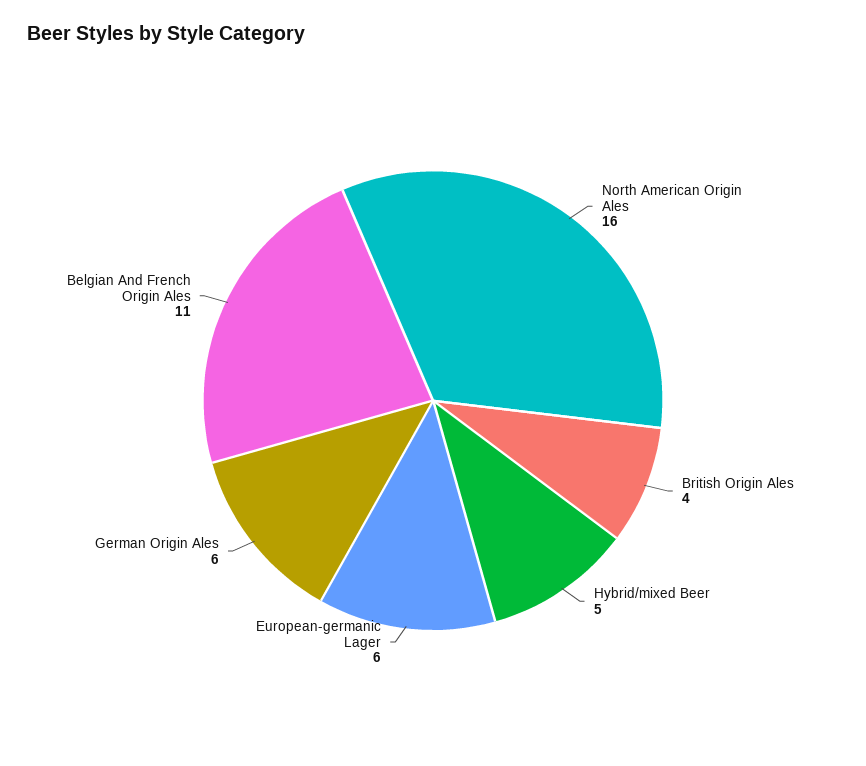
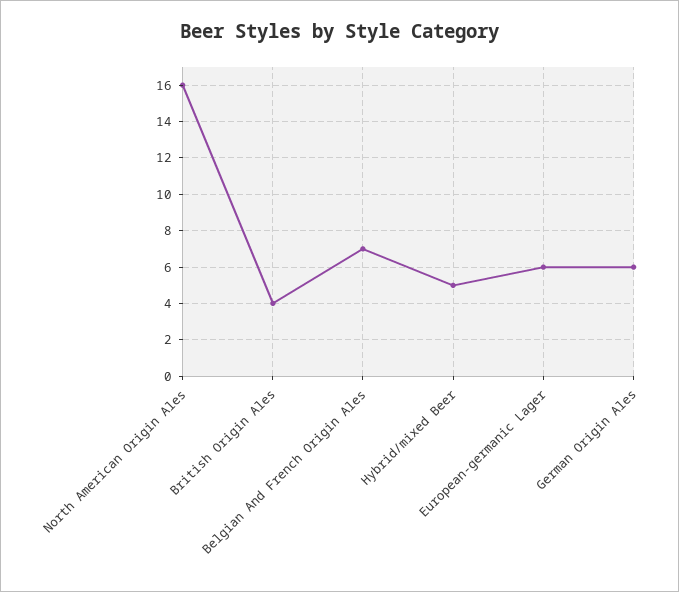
Belgian And French Origin Ales: 11 -> 7

